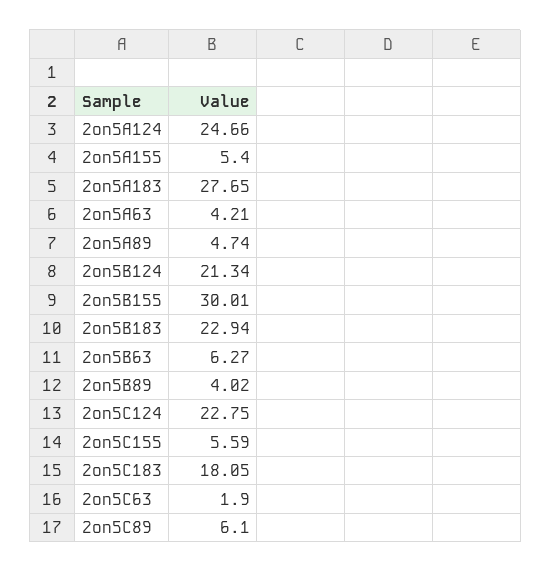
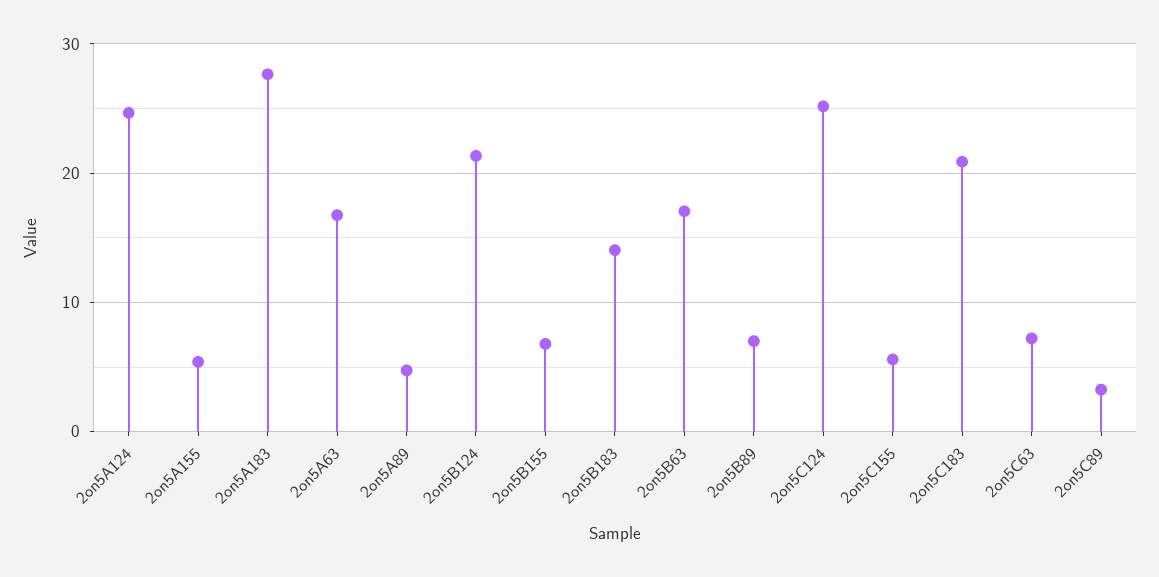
2on5A63: 4.21 -> 17
2on5B155: 30.01 -> 7
2on5B183: 22.94 -> 14
2on5B63: 6.27 -> 17
2on5B89: 4.02 -> 7
2on5C124: 22.75 -> 25
2on5C183: 18.05 -> 21
2on5C63: 1.9 -> 7
2on5C89: 6.1 -> 3

